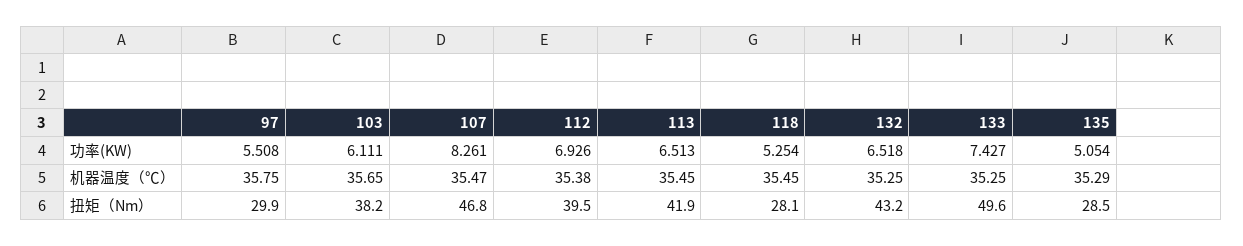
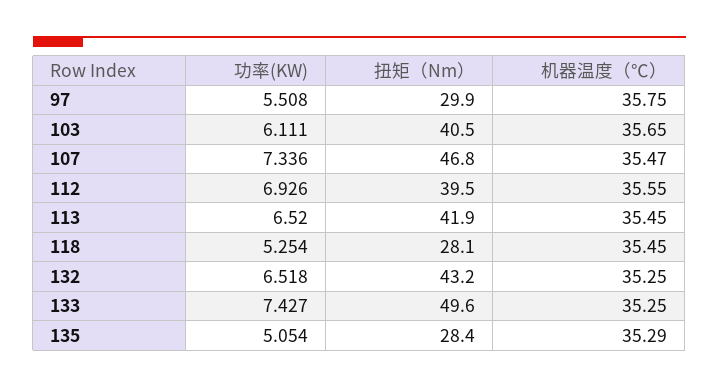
107, 功率(KW): 8.261 -> 7.336
113, 功率(KW): 6.513 -> 6.52
112, 机器温度（℃）: 35.38 -> 35.55
103, 扭矩（Nm）: 38.2 -> 40.5
135, 扭矩（Nm）: 28.5 -> 28.4

